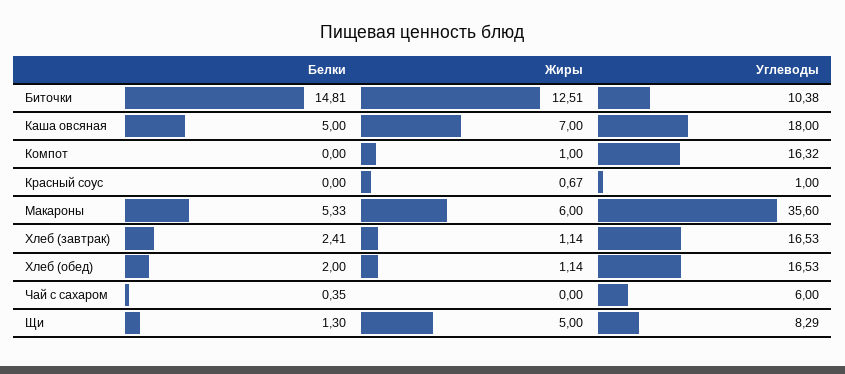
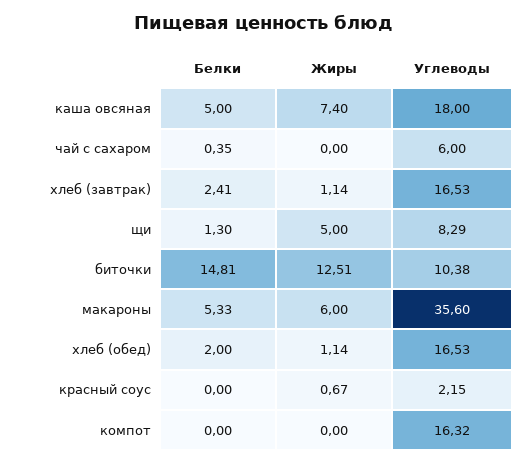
Жиры, Каша овсяная: 7 -> 7.4
Жиры, Компот: 1 -> 0
Углеводы, Красный соус: 1 -> 2.15

